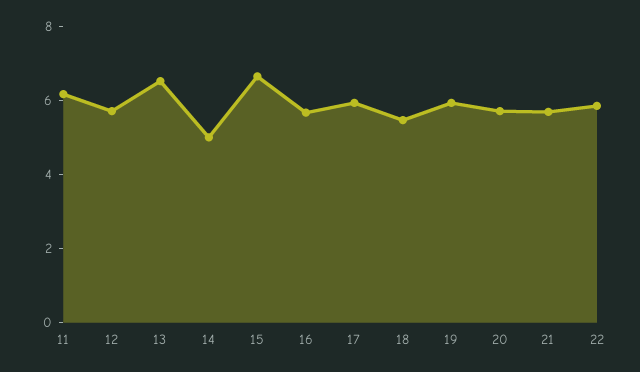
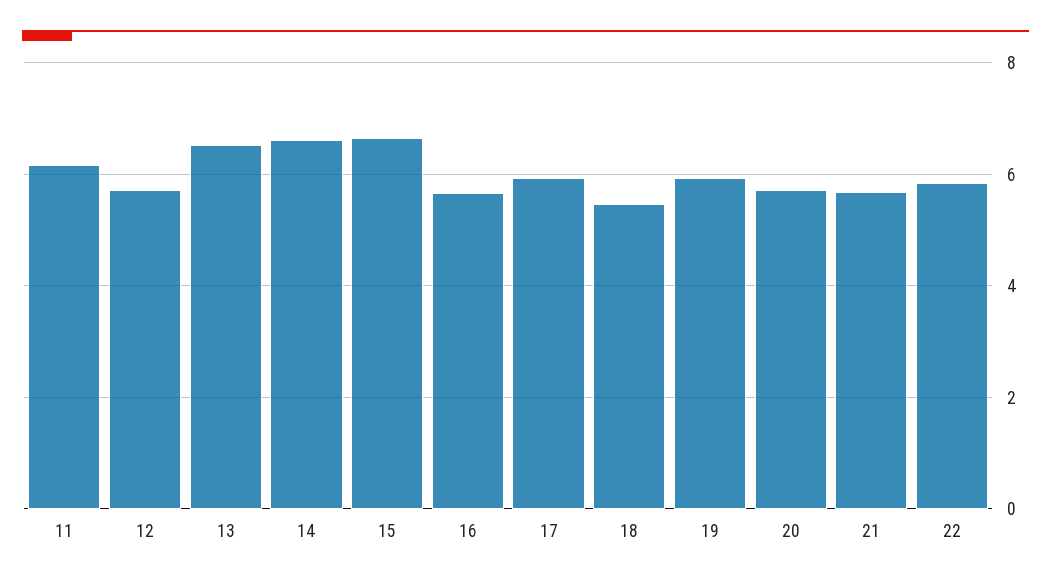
14: 5 -> 6.6

